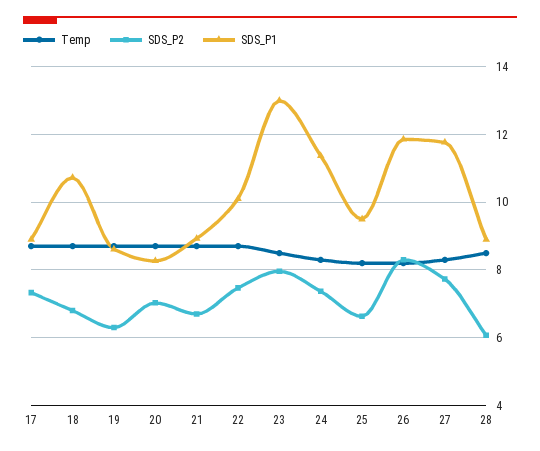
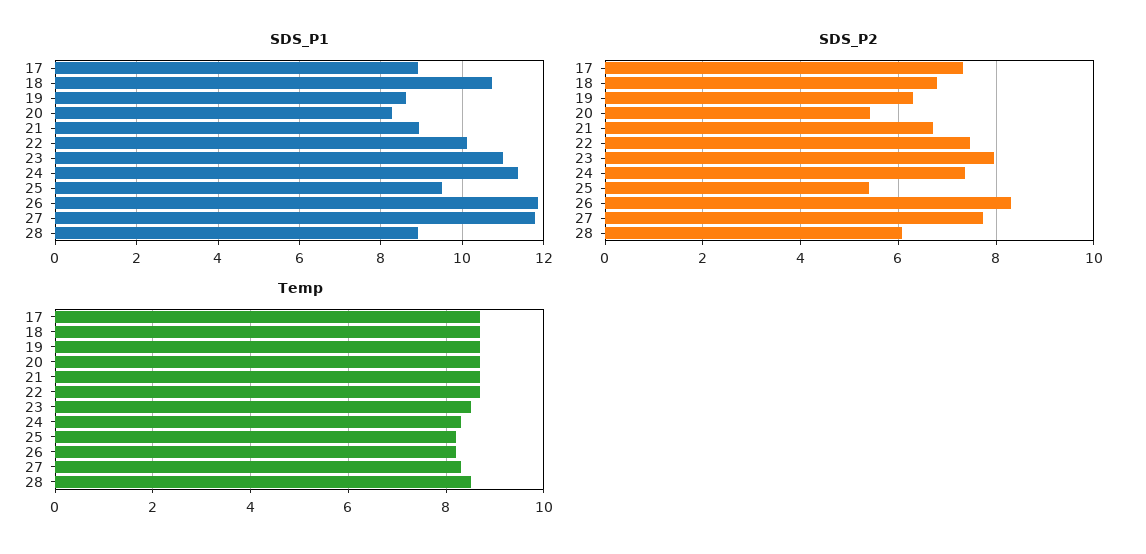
SDS_P2, 20: 7 -> 5.4
SDS_P1, 23: 13 -> 11
SDS_P2, 25: 6.6 -> 5.4

